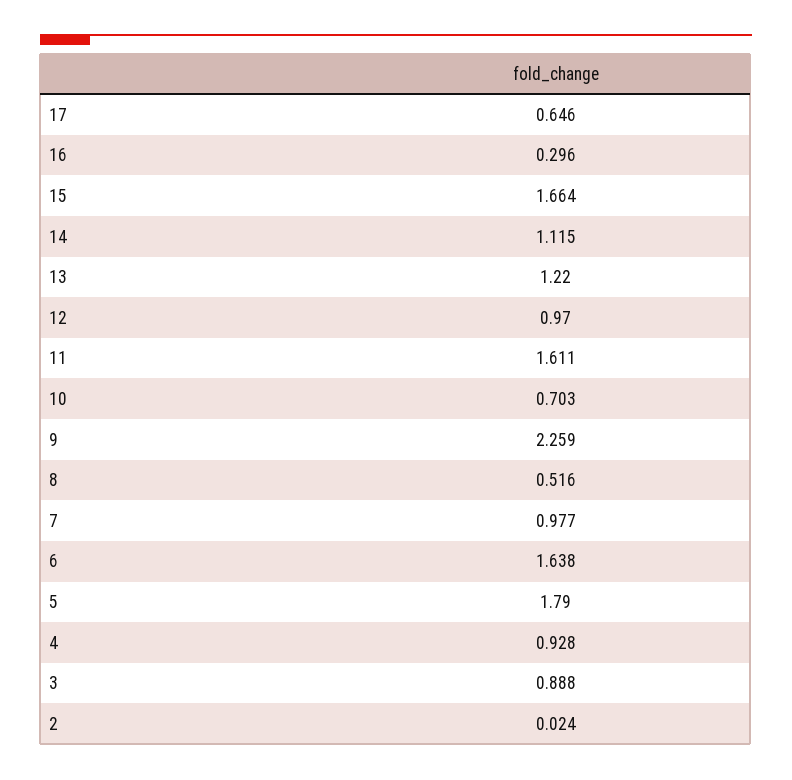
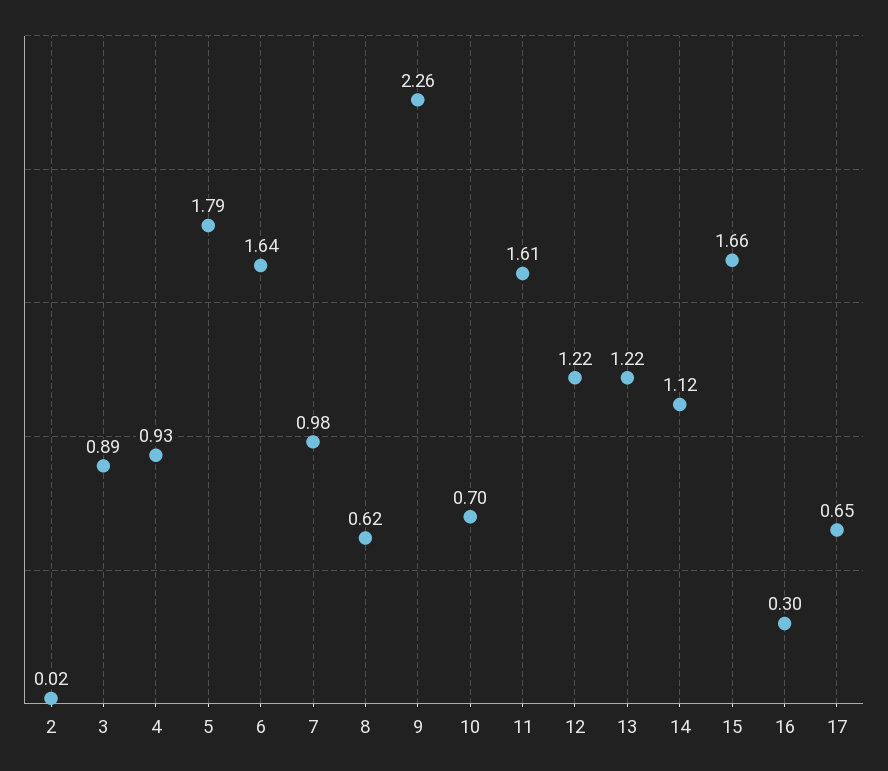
12: 0.97 -> 1.22
8: 0.516 -> 0.62

